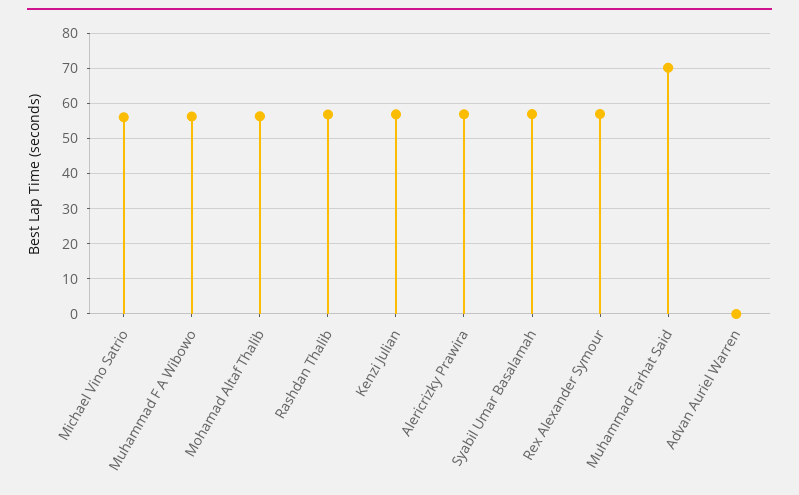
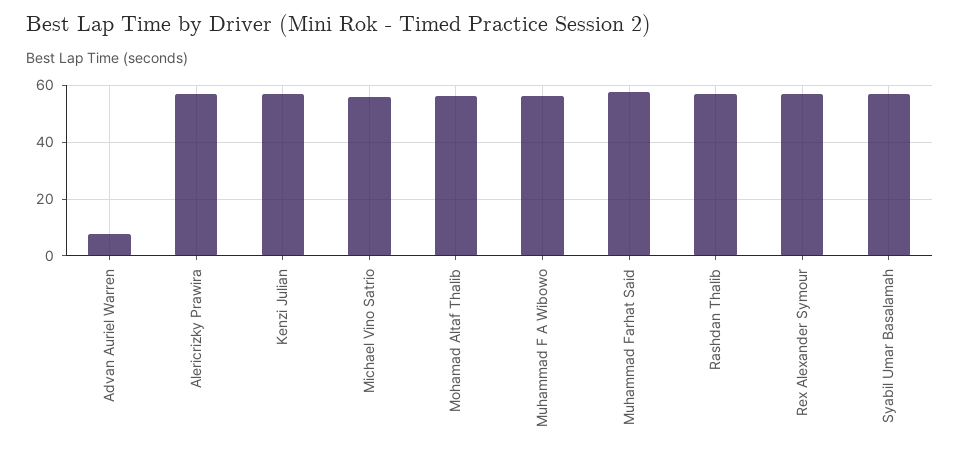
Muhammad Farhat Said: 70 -> 57.5
Advan Auriel Warren: 0 -> 7.5

